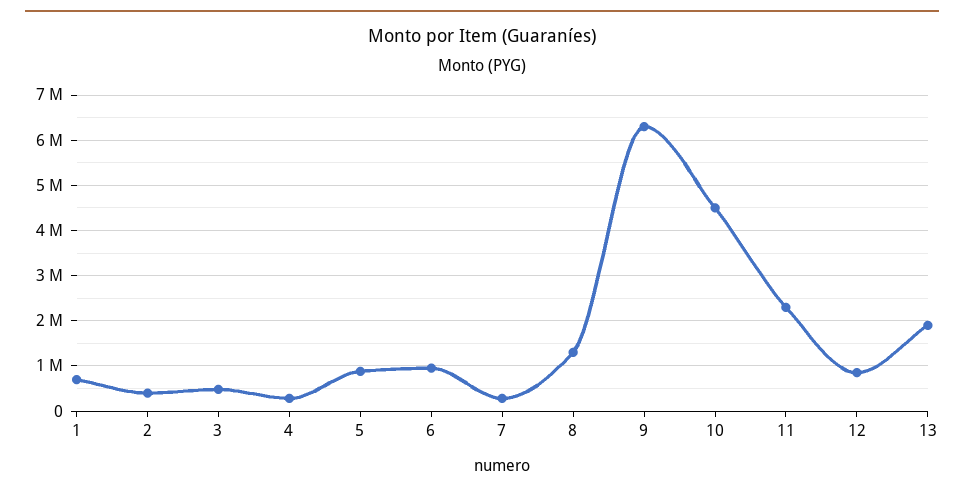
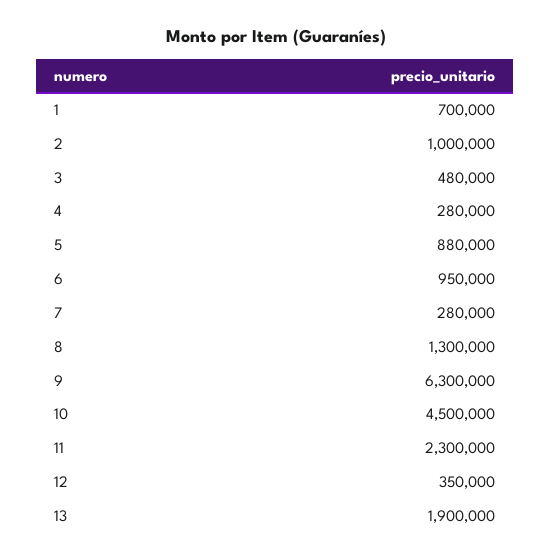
2: 400000 -> 1000000
12: 800000 -> 350000

